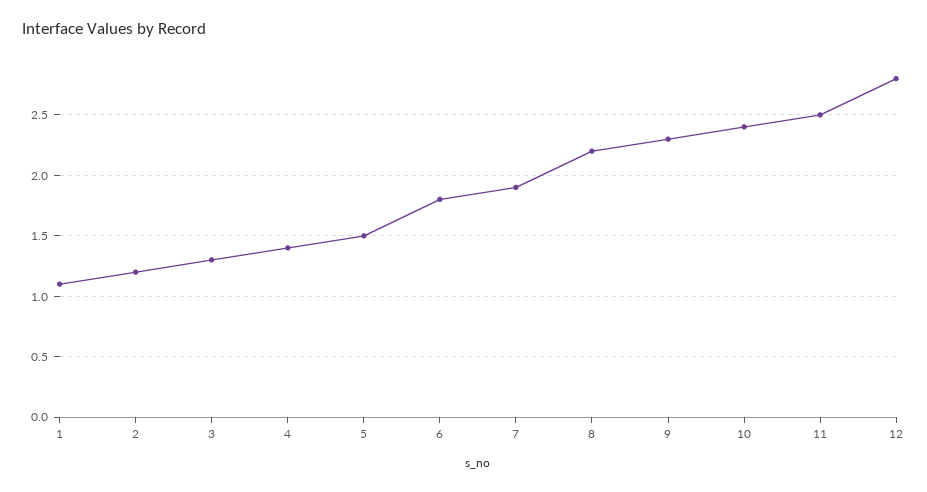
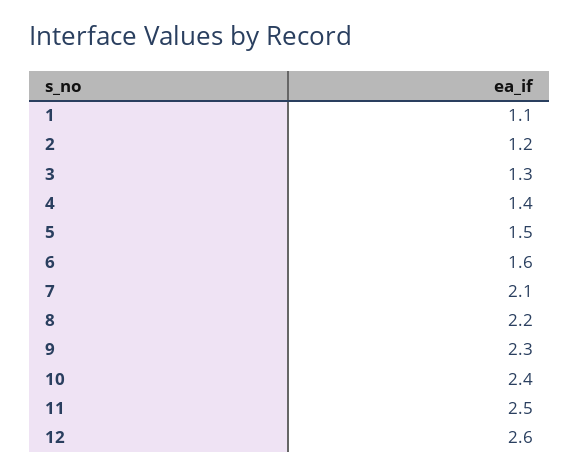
6: 1.8 -> 1.6
7: 1.9 -> 2.1
12: 2.8 -> 2.6

